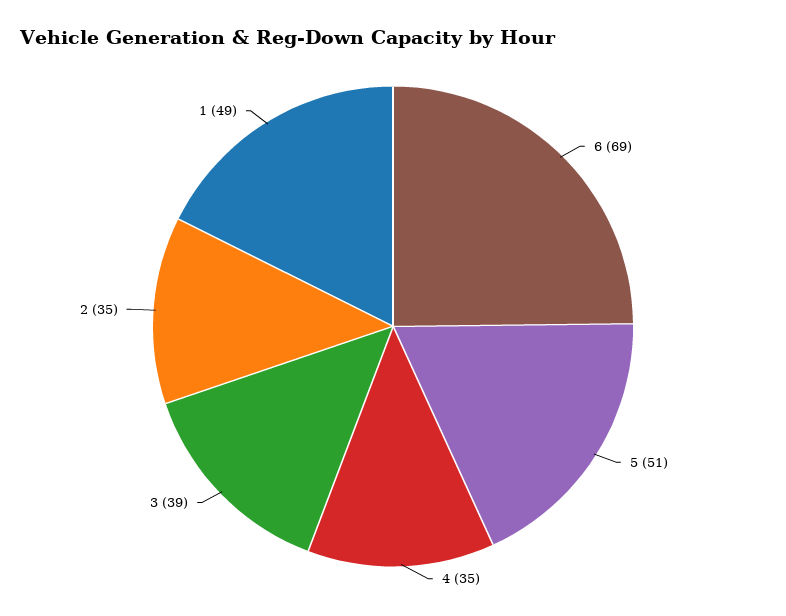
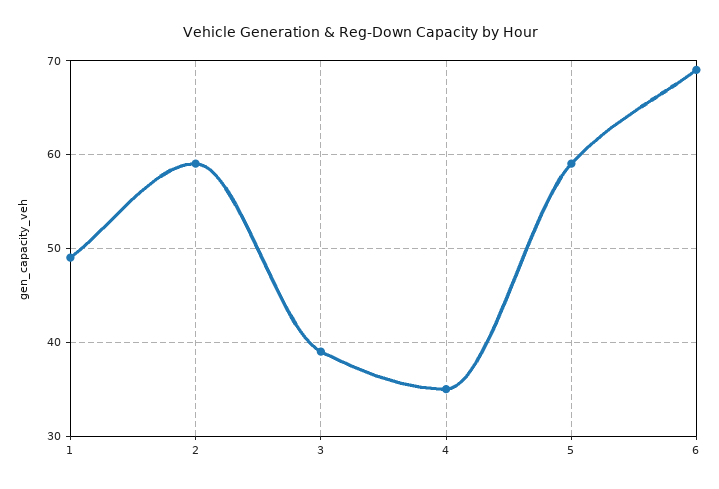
5: 51 -> 59
2: 35 -> 59

